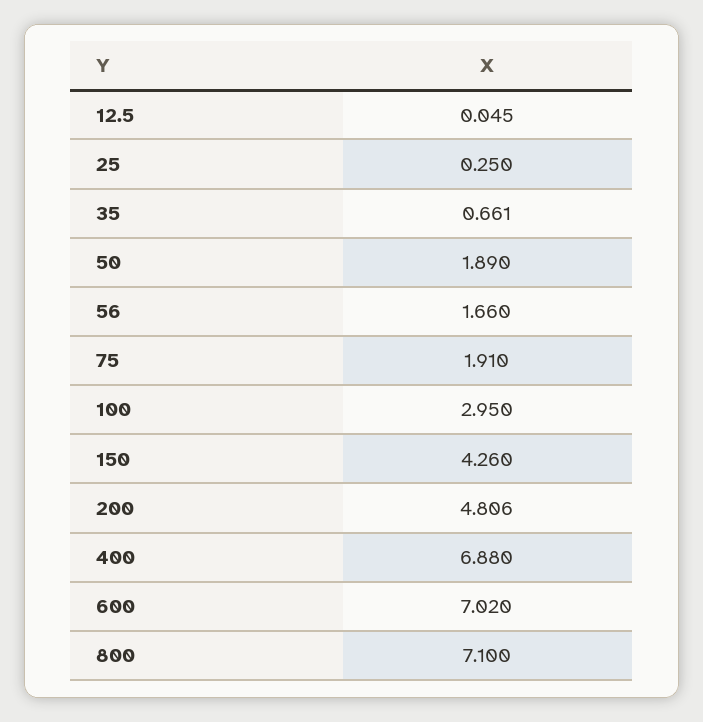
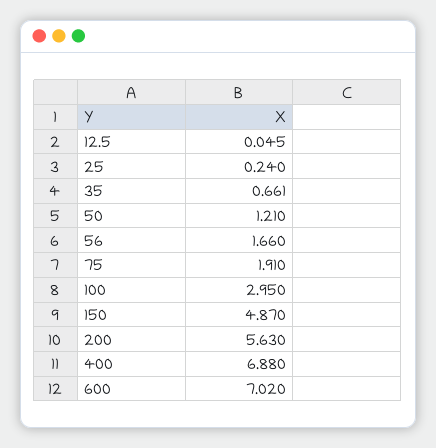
25: 0.25 -> 0.24
50: 1.89 -> 1.21
150: 4.26 -> 4.87
200: 4.806 -> 5.63
800: 7.1 -> none

